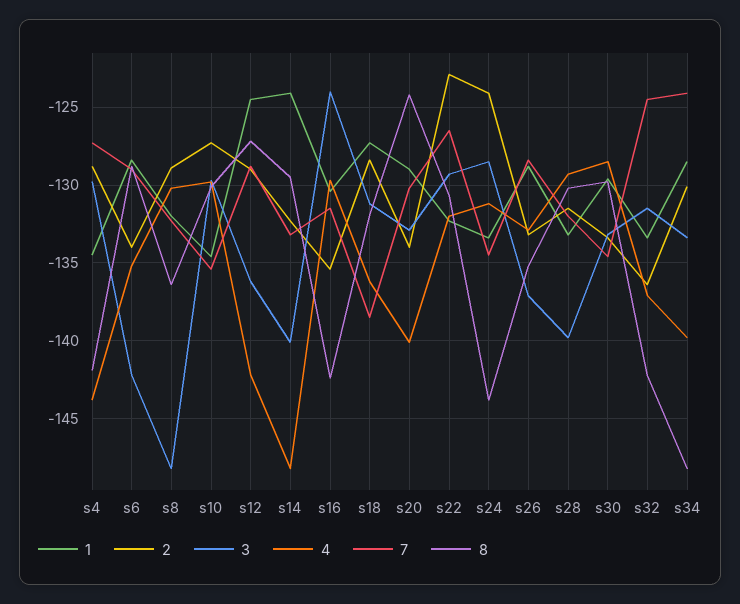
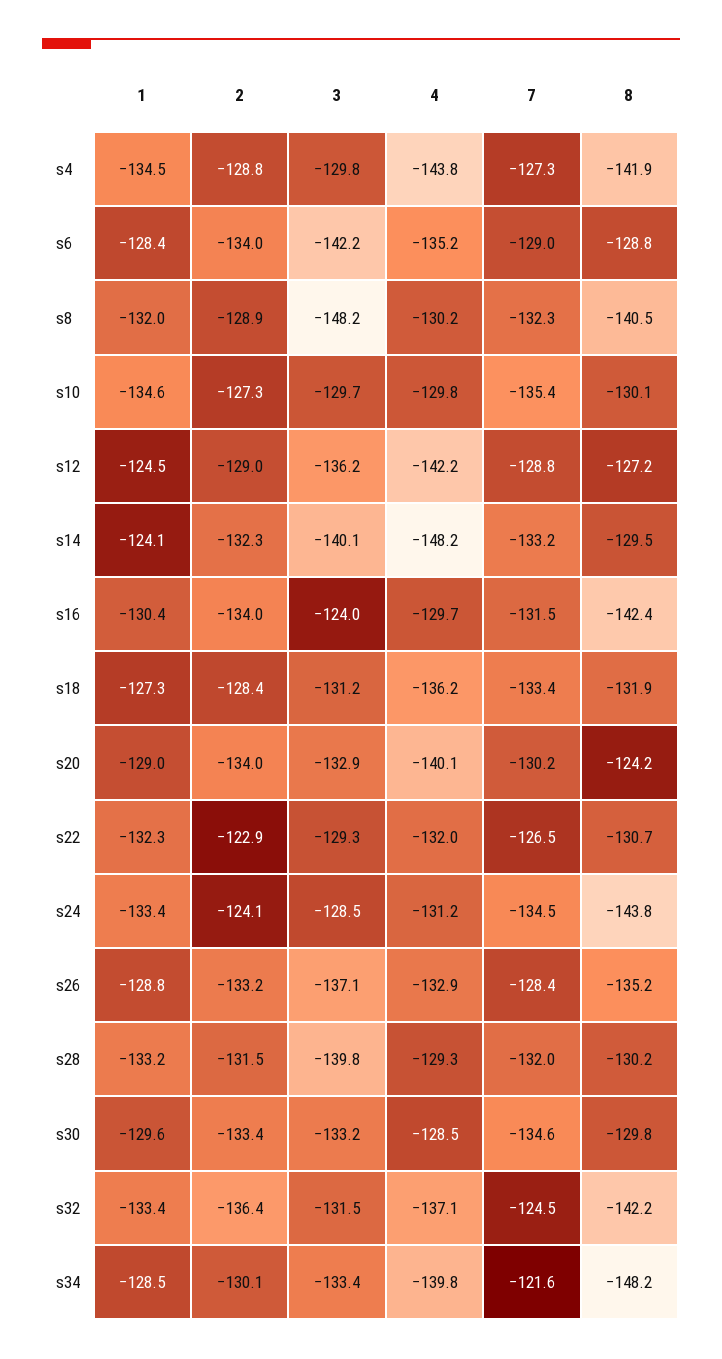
8, s8: -136.5 -> -140.5
2, s16: -135.5 -> -134
7, s18: -138.5 -> -133.4
7, s34: -124 -> -121.6

